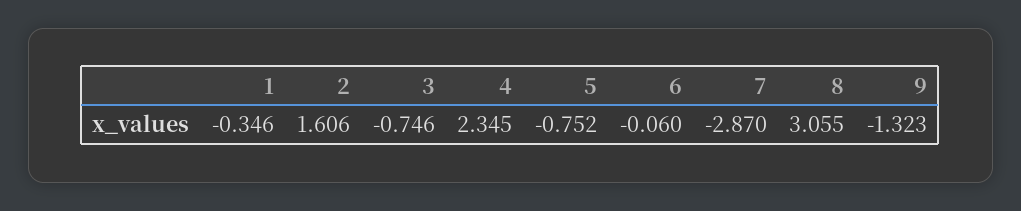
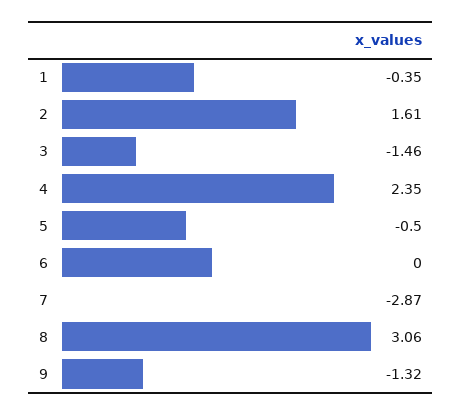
3: -0.746 -> -1.46
5: -0.752 -> -0.5
6: -0.06 -> 0

